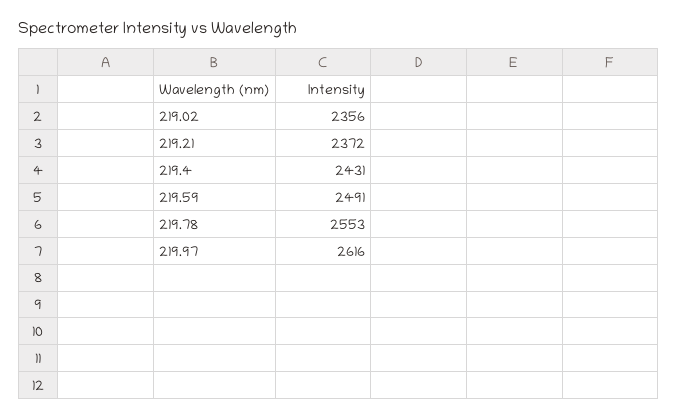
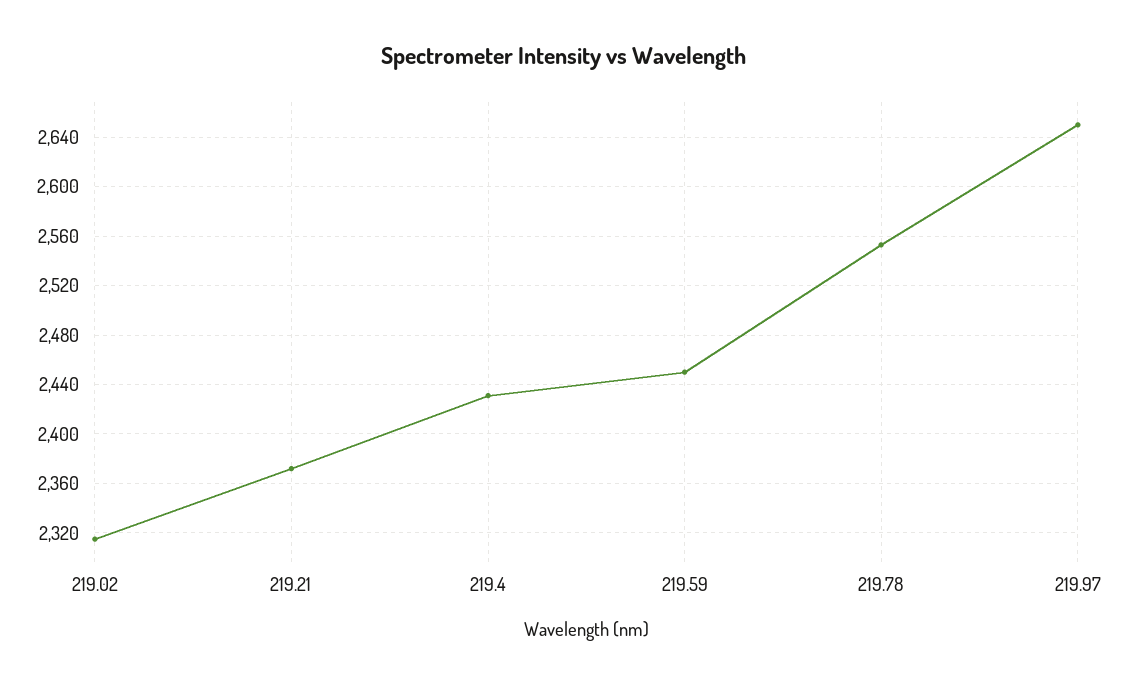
219.02: 2356 -> 2315
219.59: 2491 -> 2450
219.97: 2616 -> 2650

